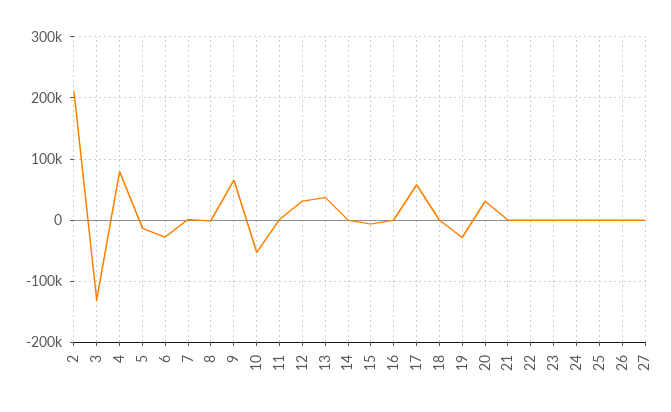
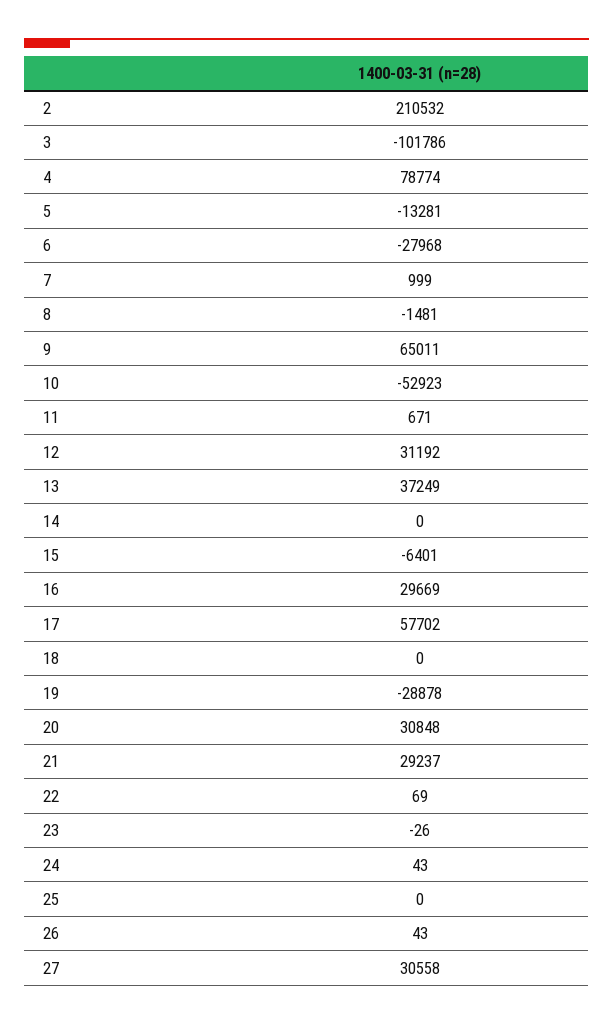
3: -130000 -> -101786
16: 0 -> 29669
21: 0 -> 29237
27: 0 -> 30558

